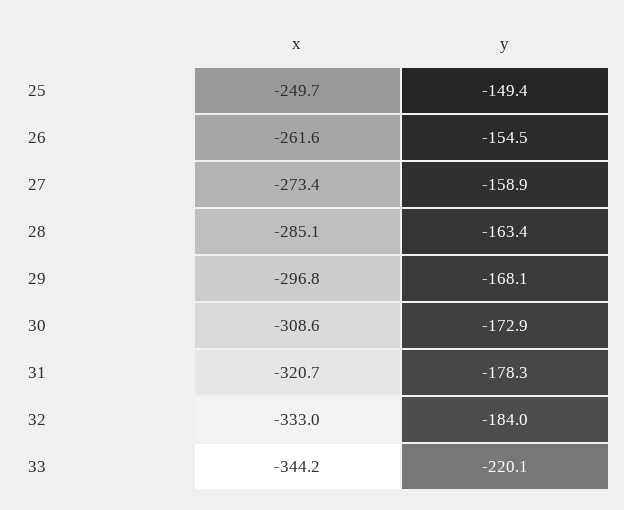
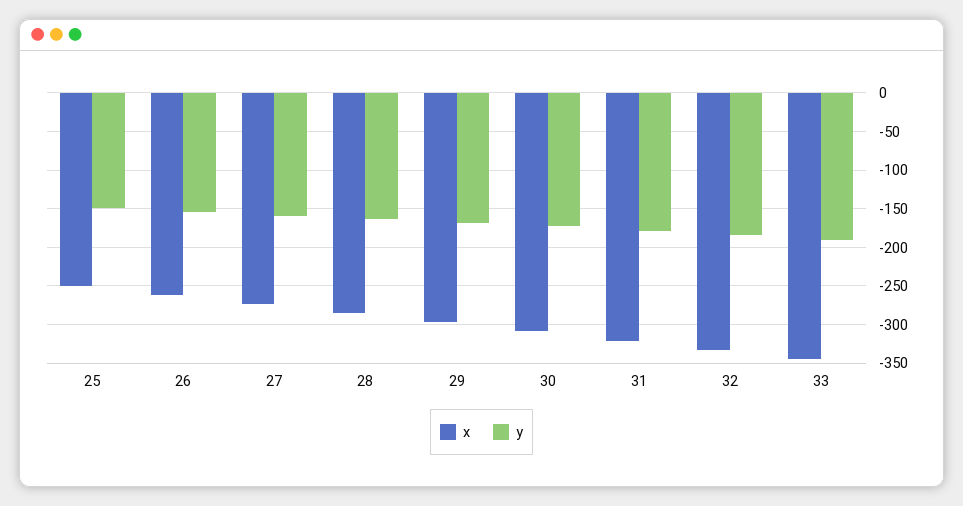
y, 33: -220.1 -> -190

